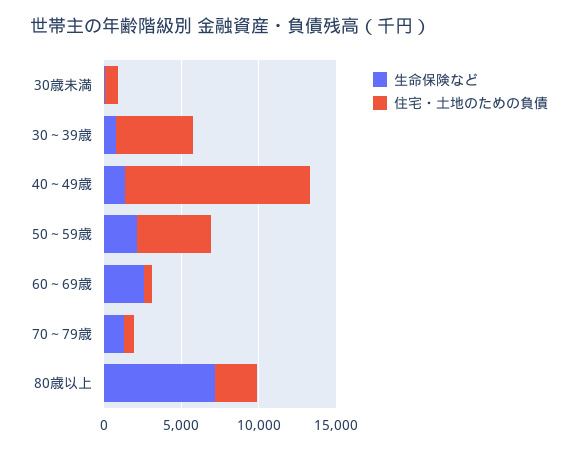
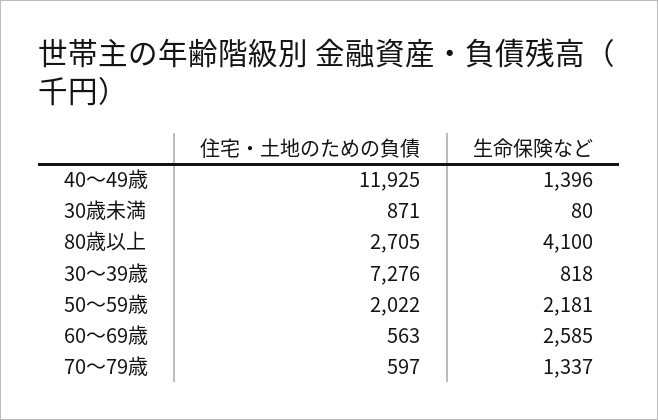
住宅・土地のための負債, 30～39歳: 5000 -> 7276
住宅・土地のための負債, 50～59歳: 5000 -> 2022
生命保険など, 80歳以上: 7000 -> 4100

